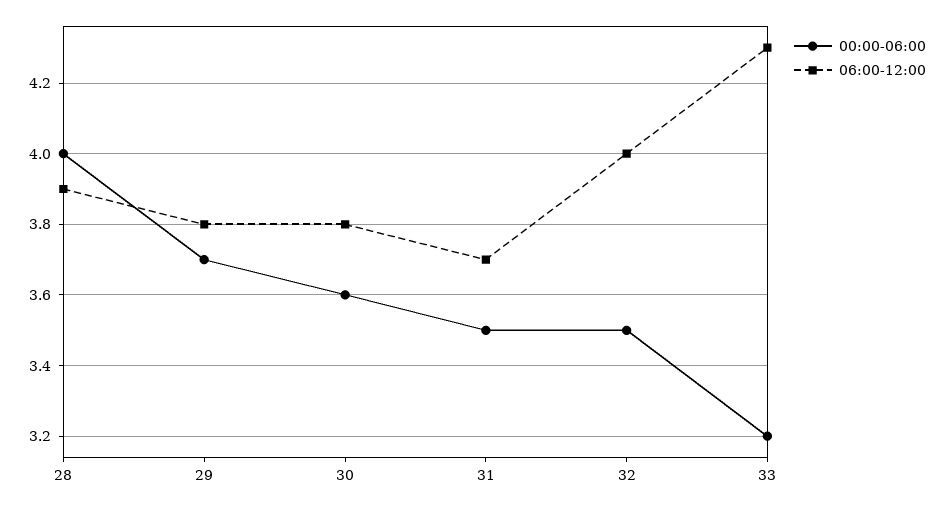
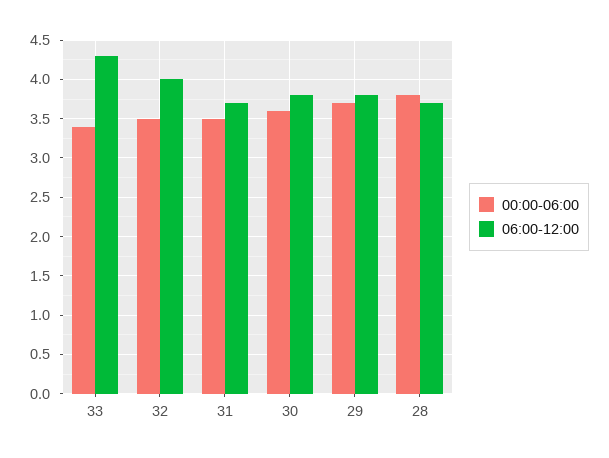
00:00-06:00, 28: 4 -> 3.8
06:00-12:00, 28: 3.9 -> 3.7
00:00-06:00, 33: 3.2 -> 3.4

